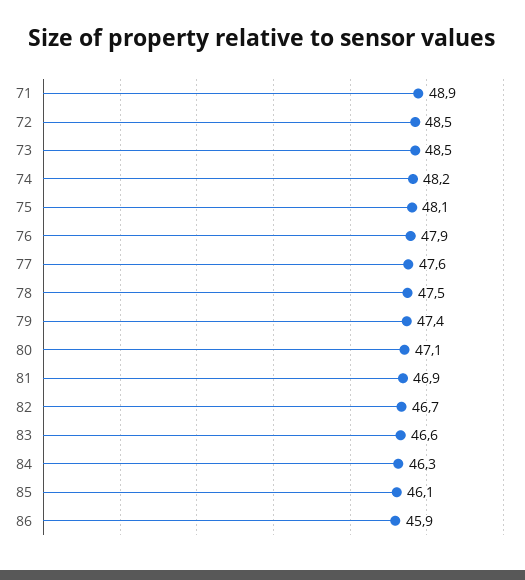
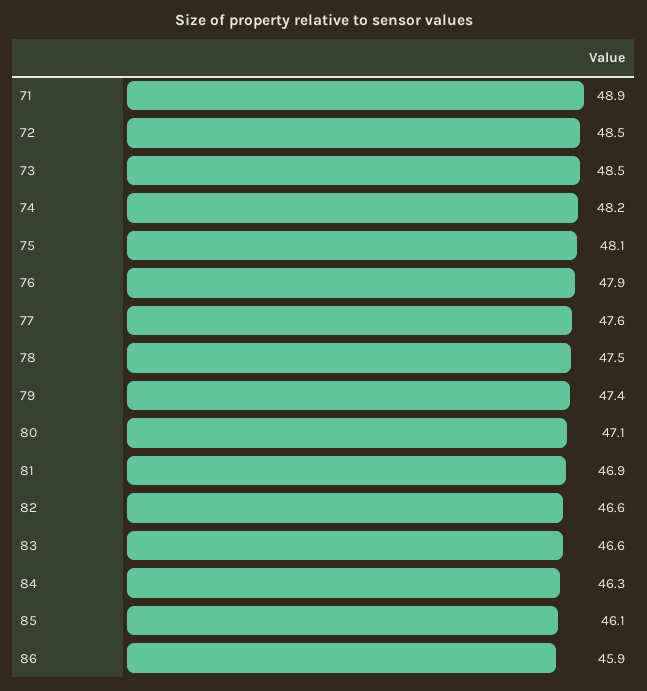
82: 46.7 -> 46.6

